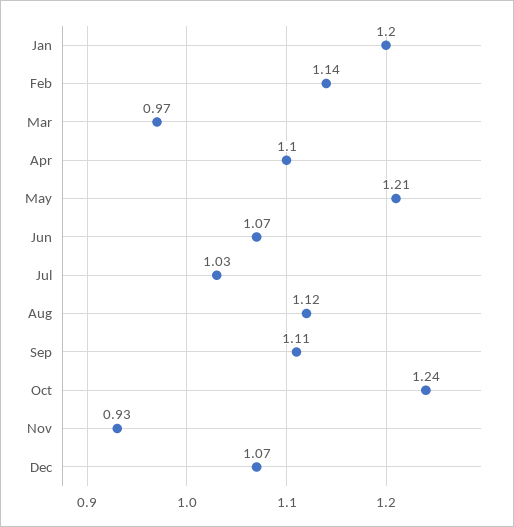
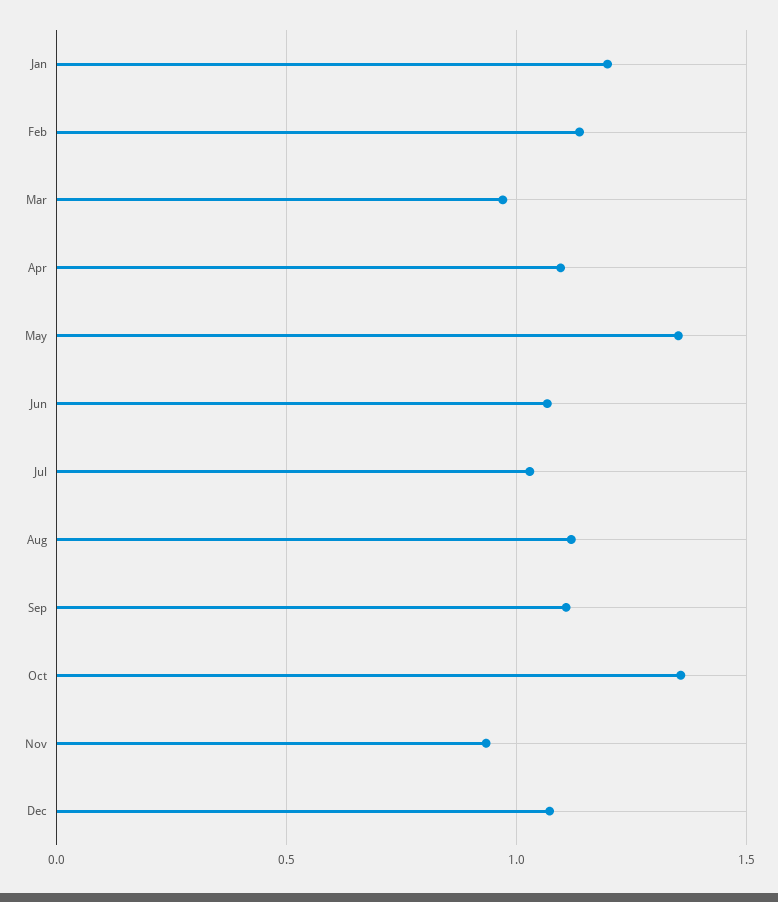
May: 1.21 -> 1.35
Oct: 1.24 -> 1.35

